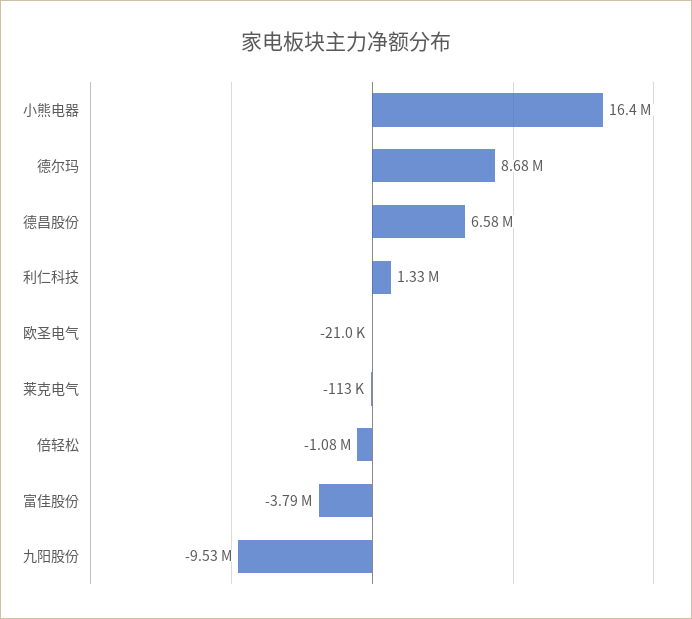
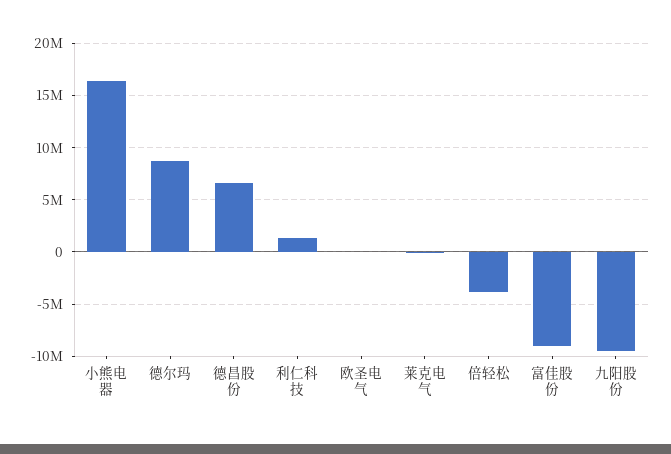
倍轻松: -1080000 -> -4000000
富佳股份: -3790000 -> -9000000

